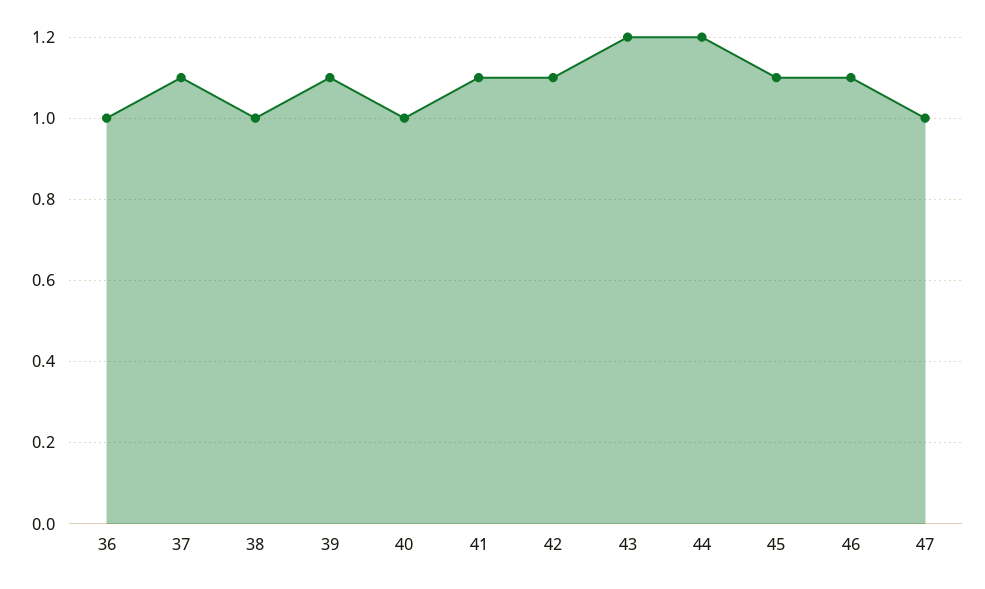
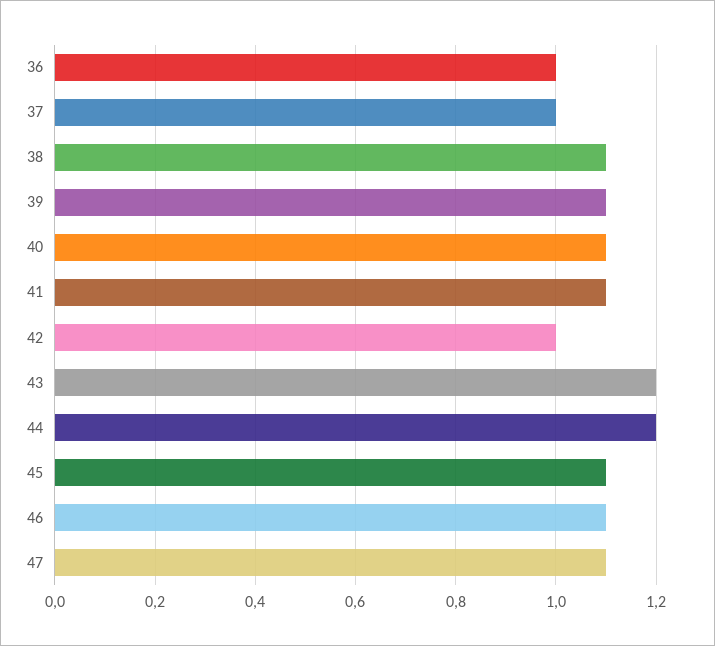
37: 1.1 -> 1
38: 1 -> 1.1
40: 1 -> 1.1
42: 1.1 -> 1
47: 1 -> 1.1

